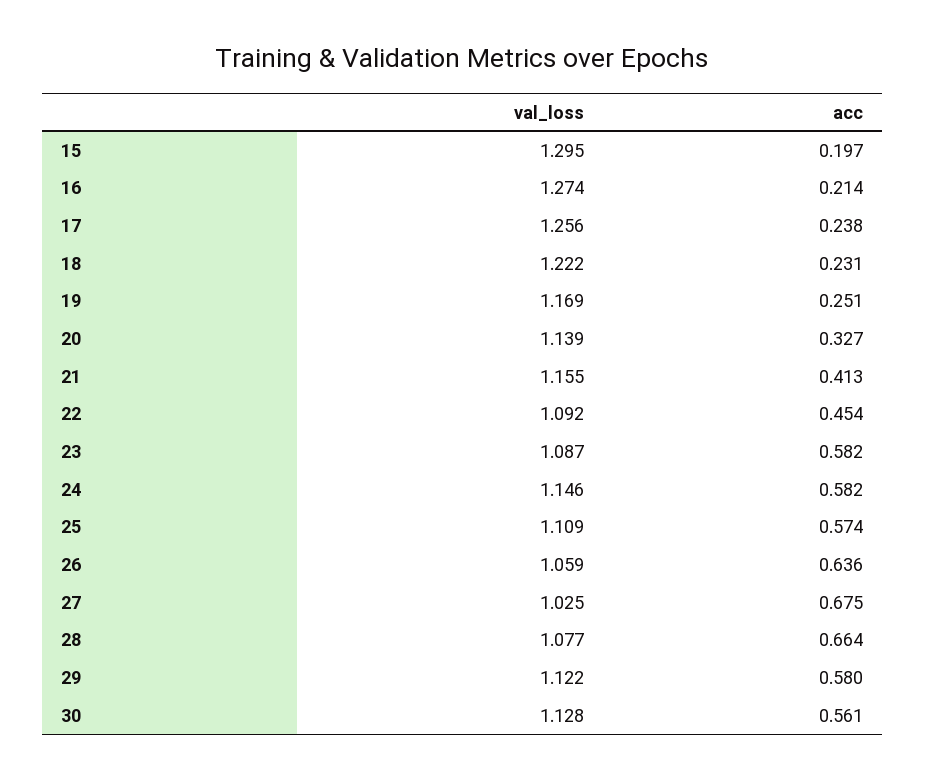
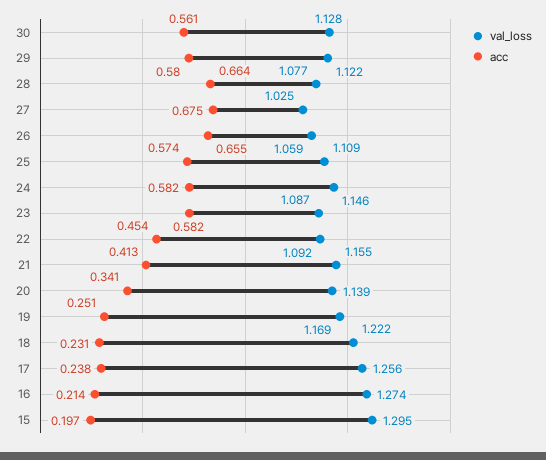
acc, 20: 0.327 -> 0.341
acc, 26: 0.636 -> 0.655

